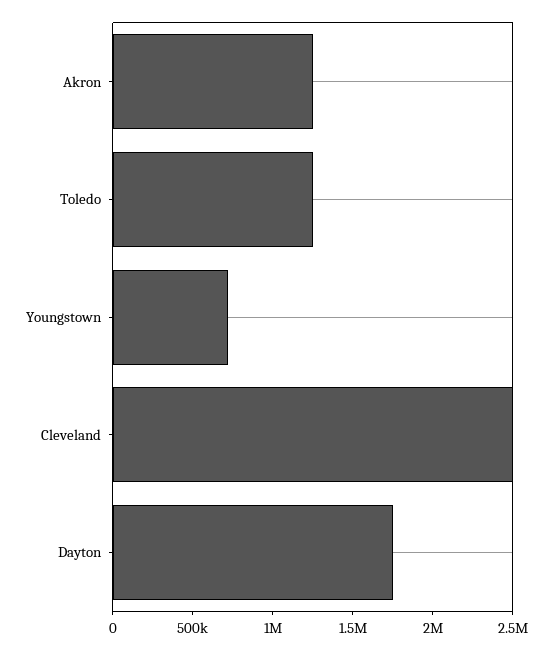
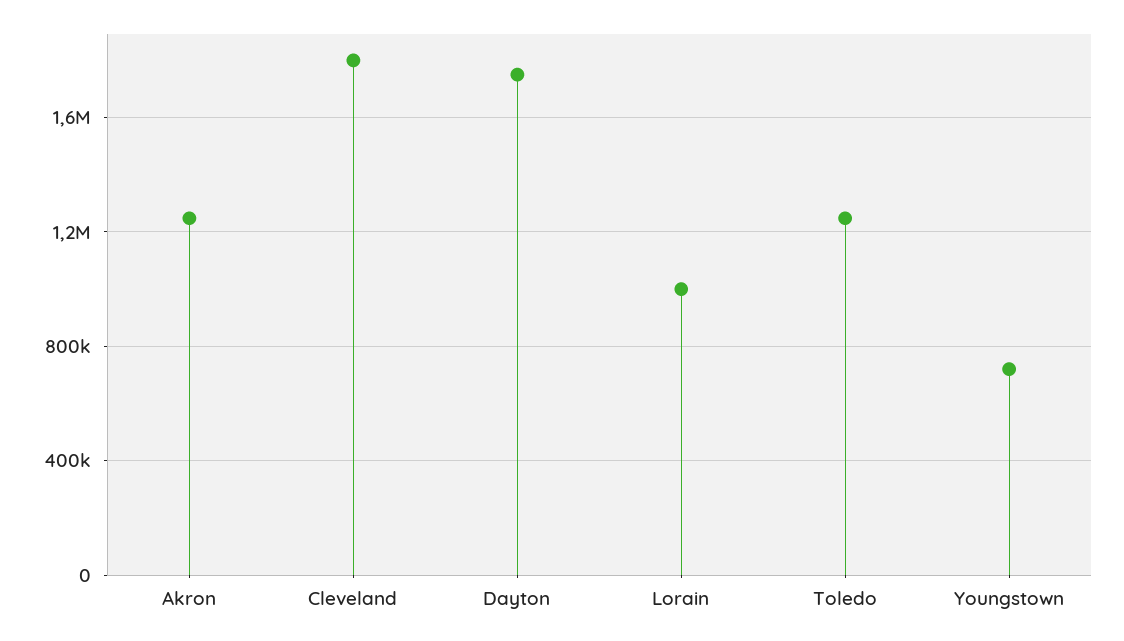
Cleveland: 2500000 -> 1800000
Lorain: none -> 1000000

